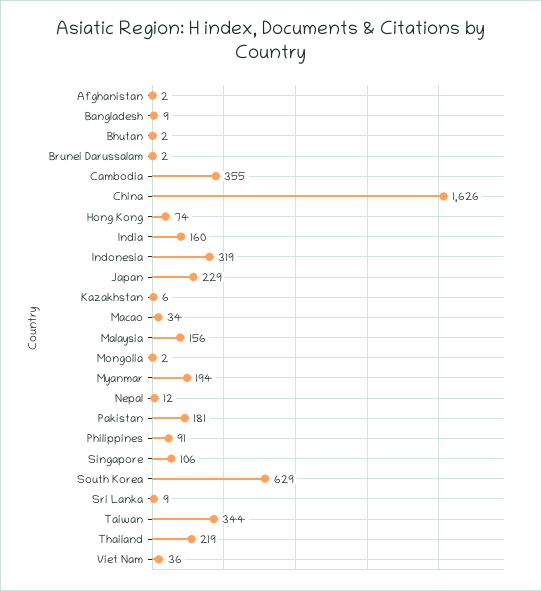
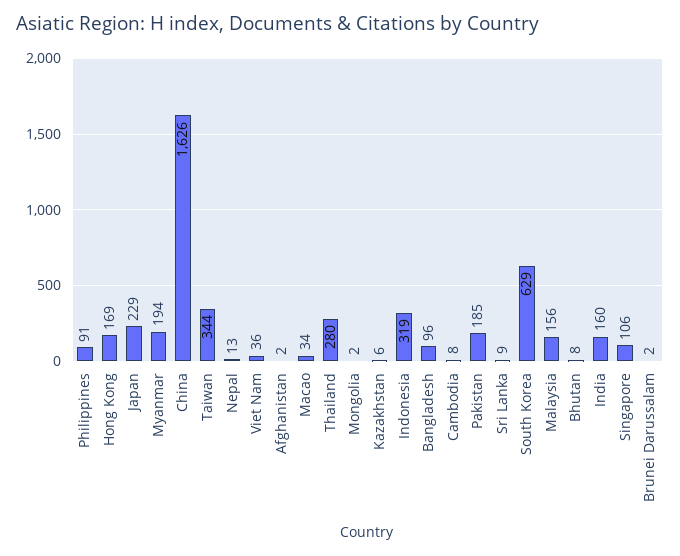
Bangladesh: 9 -> 96
Bhutan: 2 -> 8
Cambodia: 355 -> 8
Hong Kong: 74 -> 169
Nepal: 12 -> 13
Pakistan: 181 -> 185
Thailand: 219 -> 280

